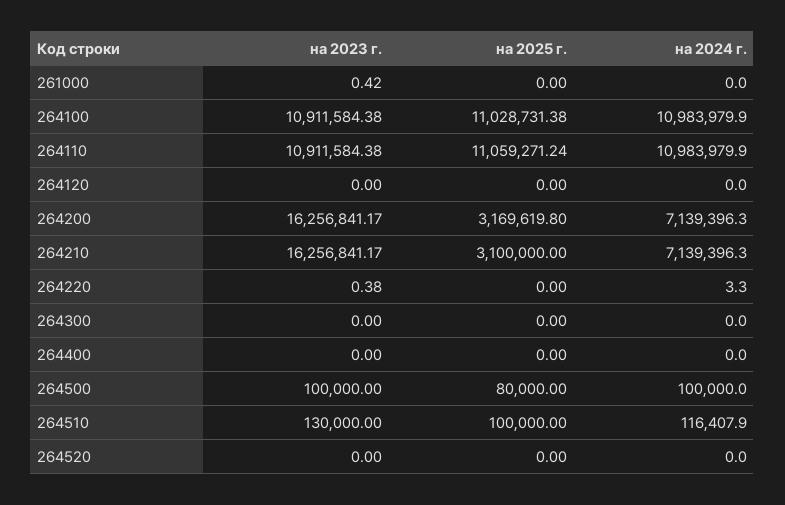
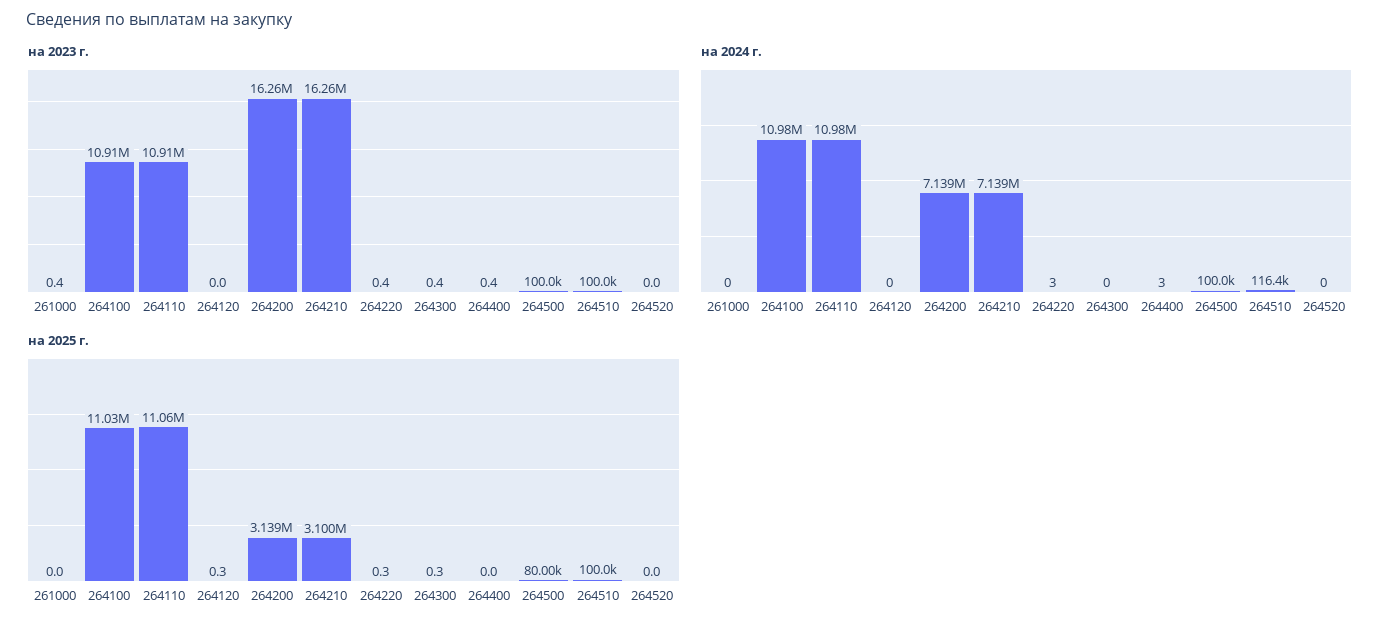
на 2025 г., 264120: 0 -> 0.3
на 2025 г., 264200: 3169619.8 -> 3139000
на 2025 г., 264220: 0 -> 0.3
на 2023 г., 264300: 0 -> 0.4
на 2025 г., 264300: 0 -> 0.3
на 2023 г., 264400: 0 -> 0.4
на 2024 г., 264400: 0 -> 3
на 2023 г., 264510: 130000 -> 100000

